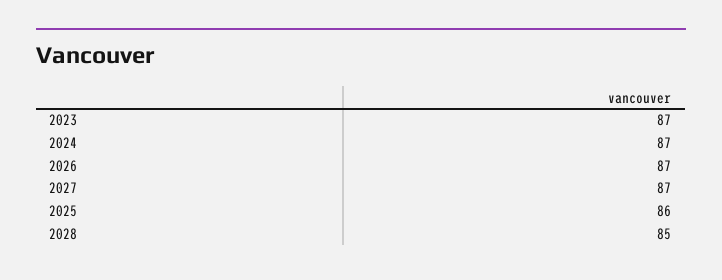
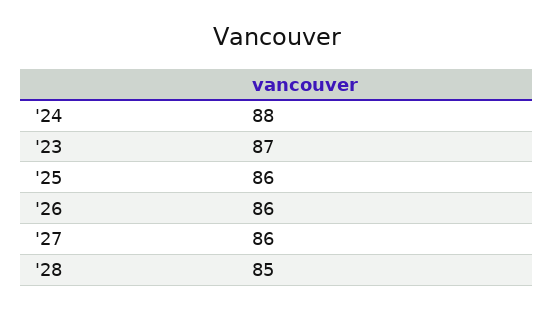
2024: 87 -> 88
2026: 87 -> 86
2027: 87 -> 86

